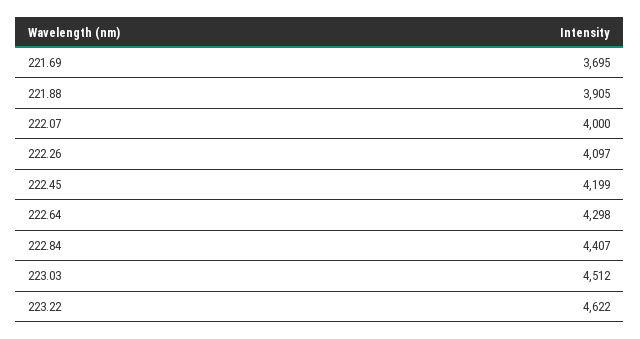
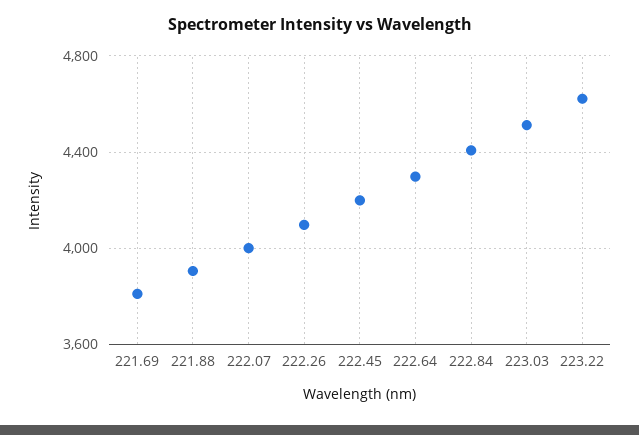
221.69: 3695 -> 3800

